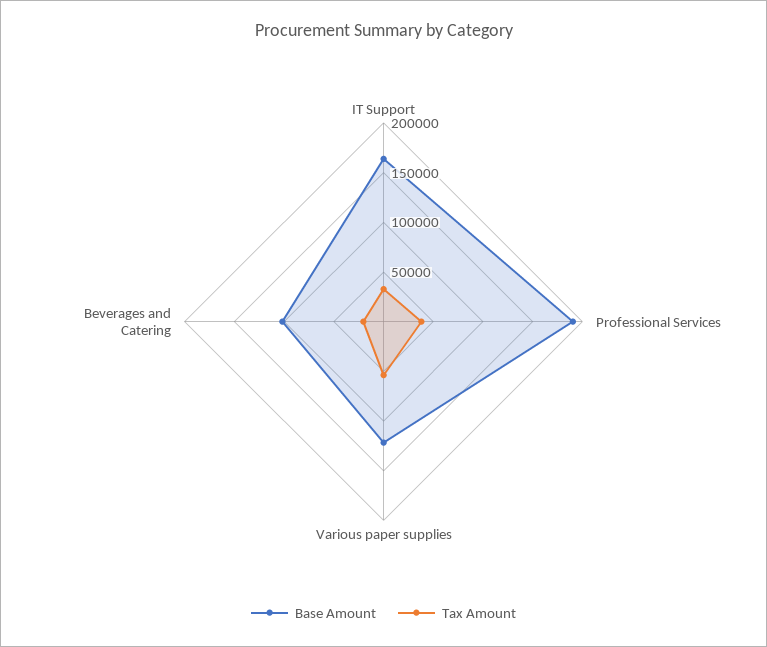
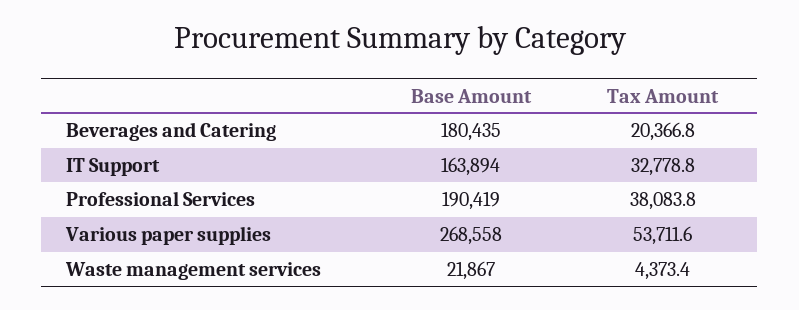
Base Amount, Various paper supplies: 120000 -> 268558
Base Amount, Beverages and Catering: 100000 -> 180435
Base Amount, Waste management services: none -> 21867
Tax Amount, Waste management services: none -> 4373.4

